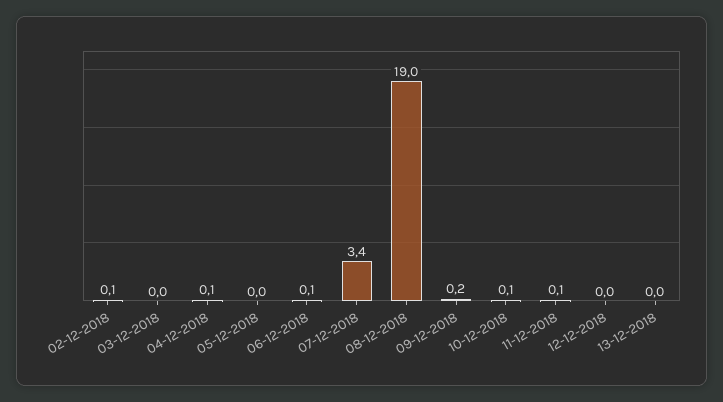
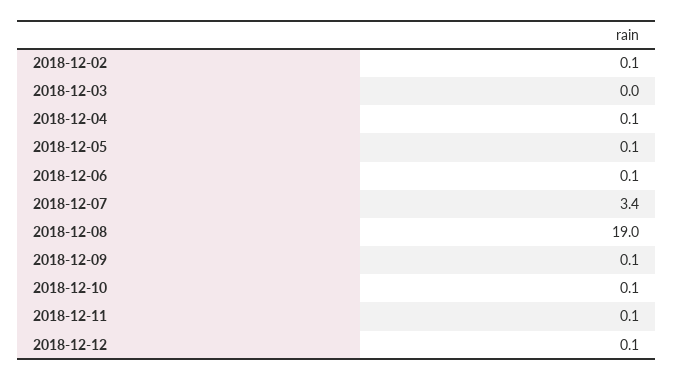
05-12-2018: 0 -> 0.1
09-12-2018: 0.2 -> 0.1
12-12-2018: 0 -> 0.1
13-12-2018: 0 -> none

